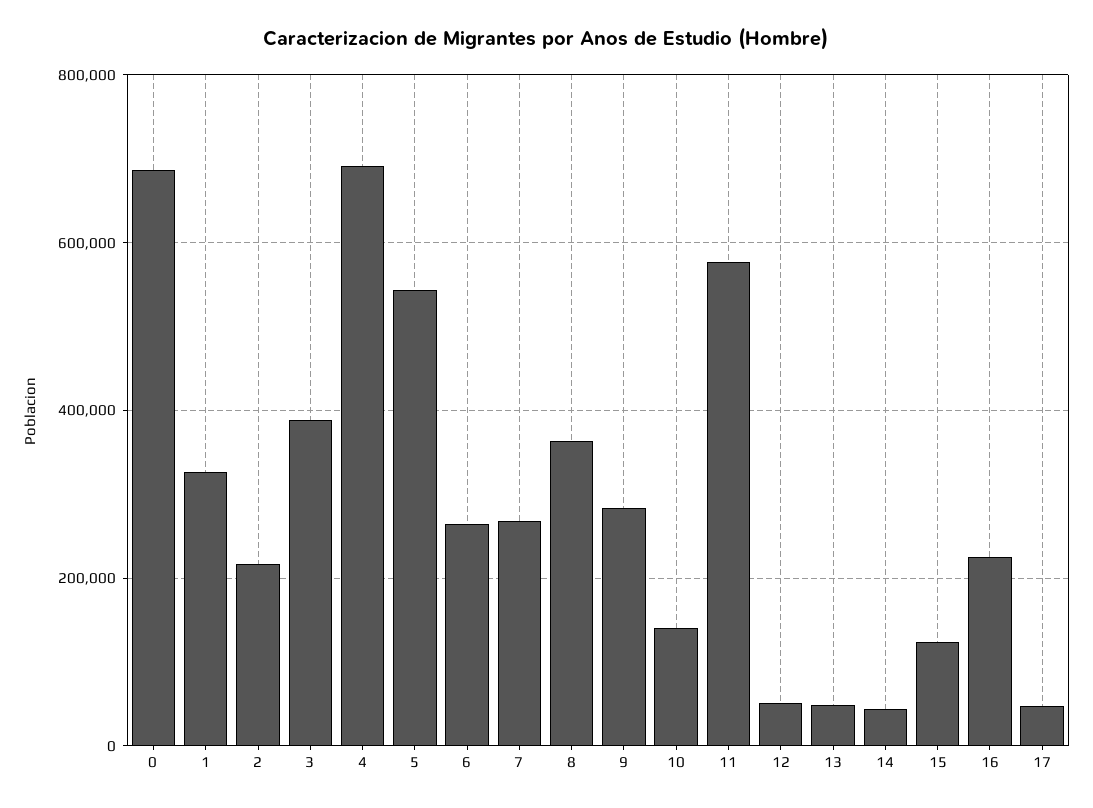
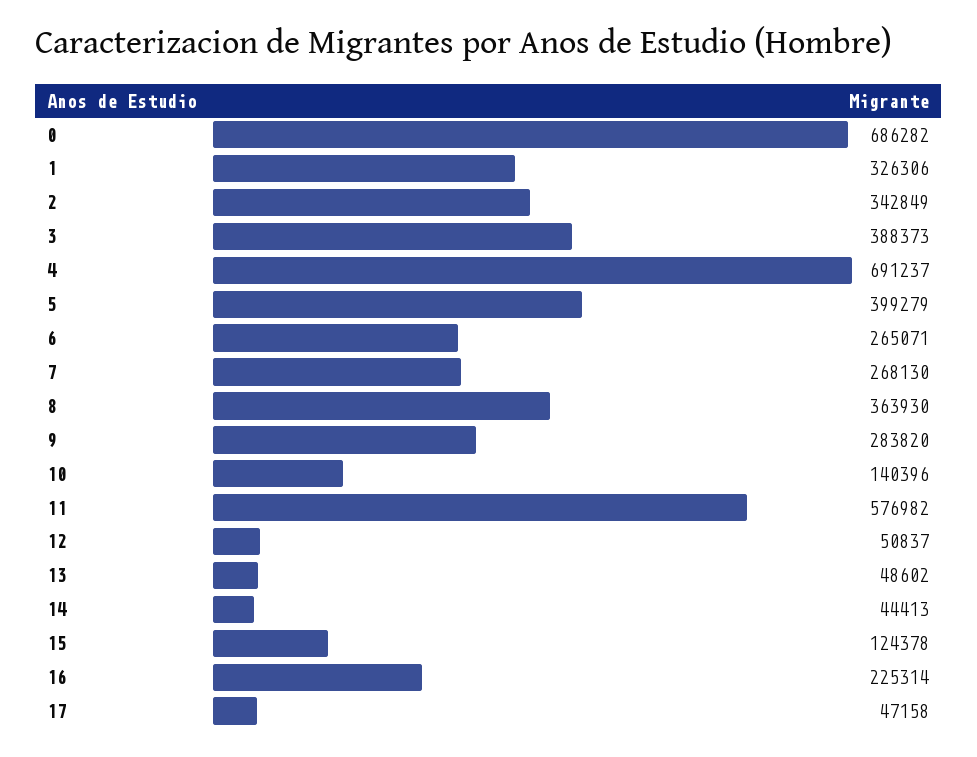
2: 220000 -> 342849
5: 540000 -> 399279

